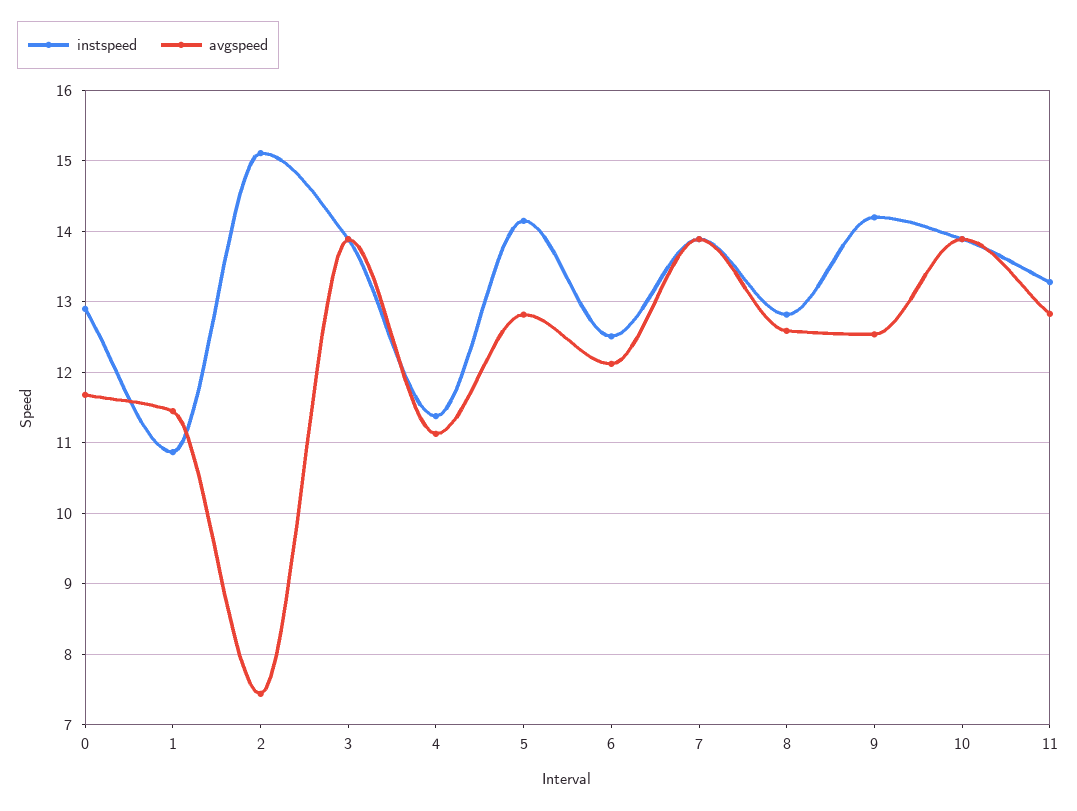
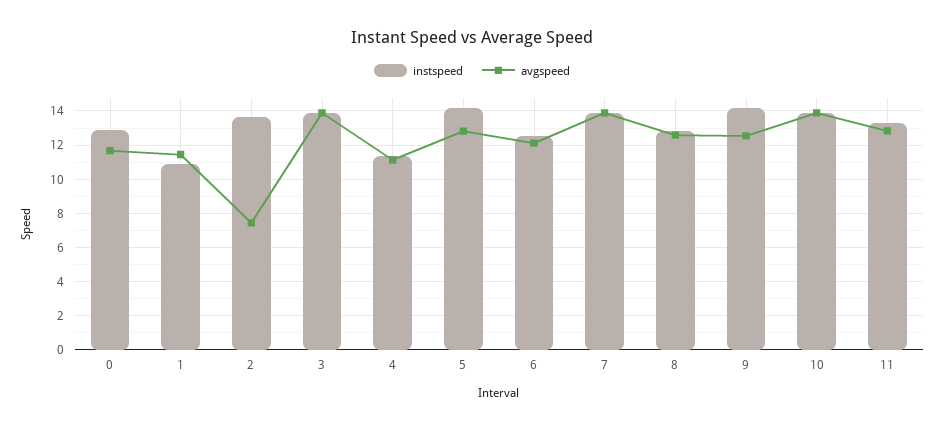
instspeed, 2: 15.1 -> 13.5

